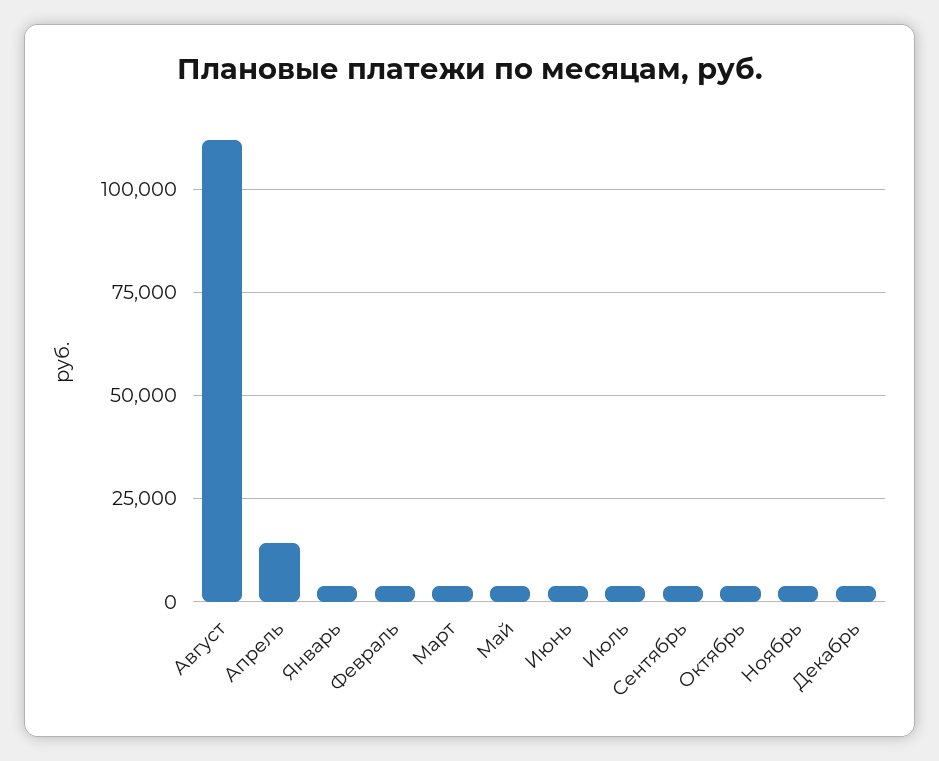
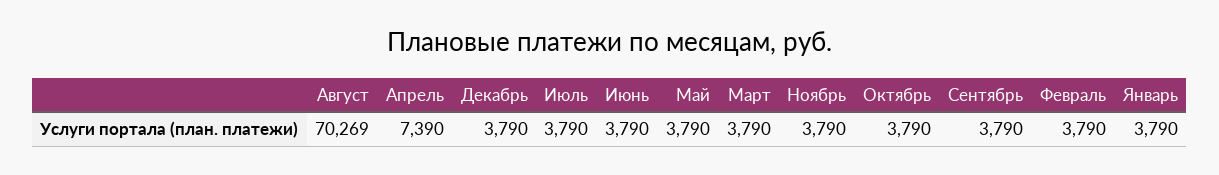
Август: 112500 -> 70269
Апрель: 15000 -> 7390

